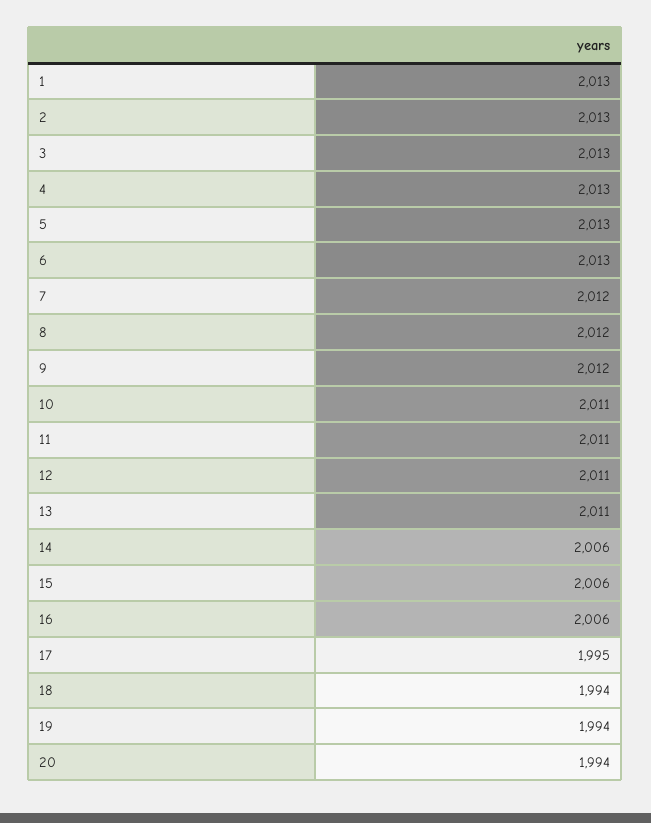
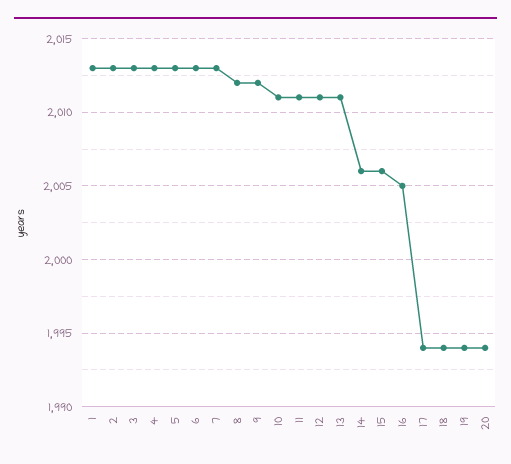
7: 2012 -> 2013
16: 2006 -> 2005
17: 1995 -> 1994

